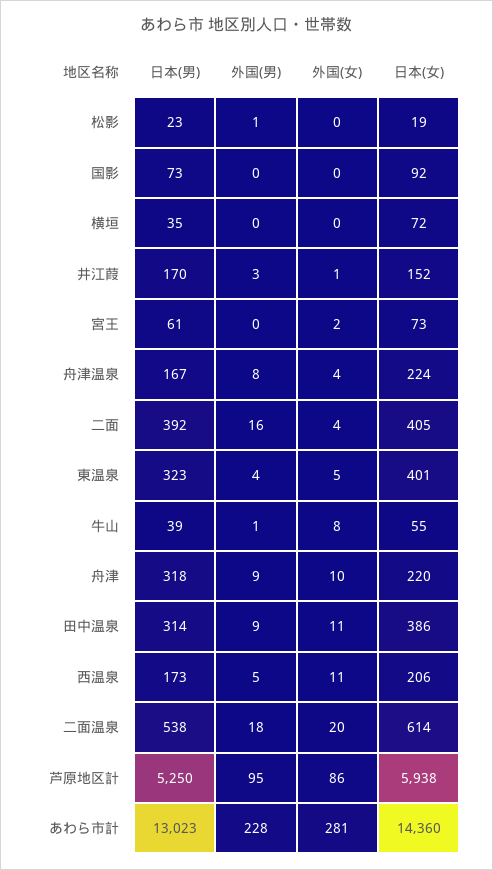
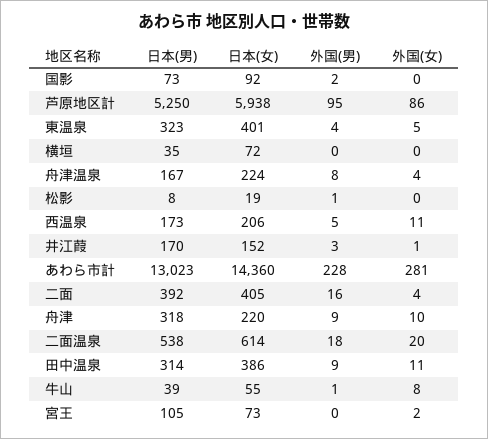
日本(男), 松影: 23 -> 8
外国(男), 国影: 0 -> 2
日本(男), 宮王: 61 -> 105

